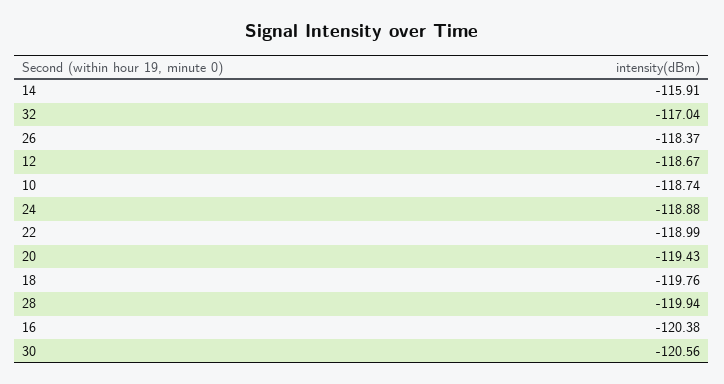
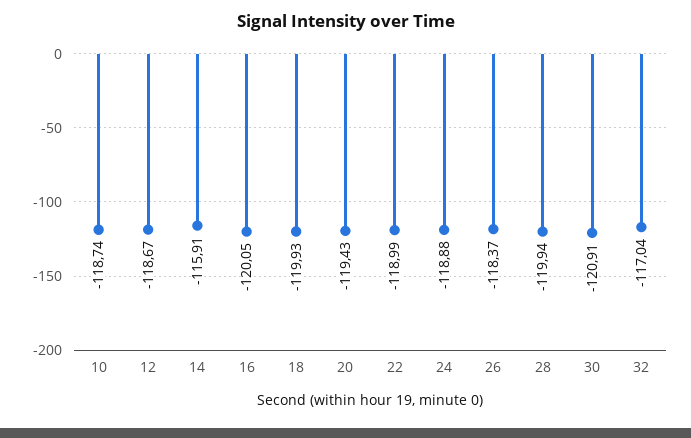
18: -119.76 -> -119.93
16: -120.38 -> -120.05
30: -120.56 -> -120.91

